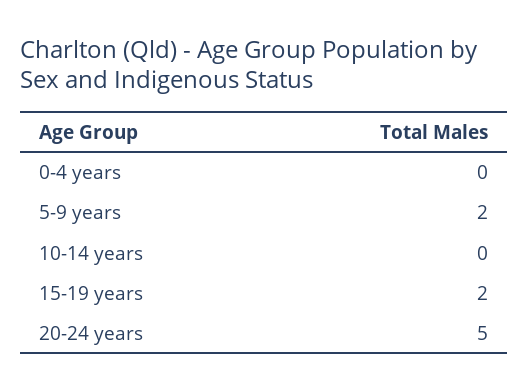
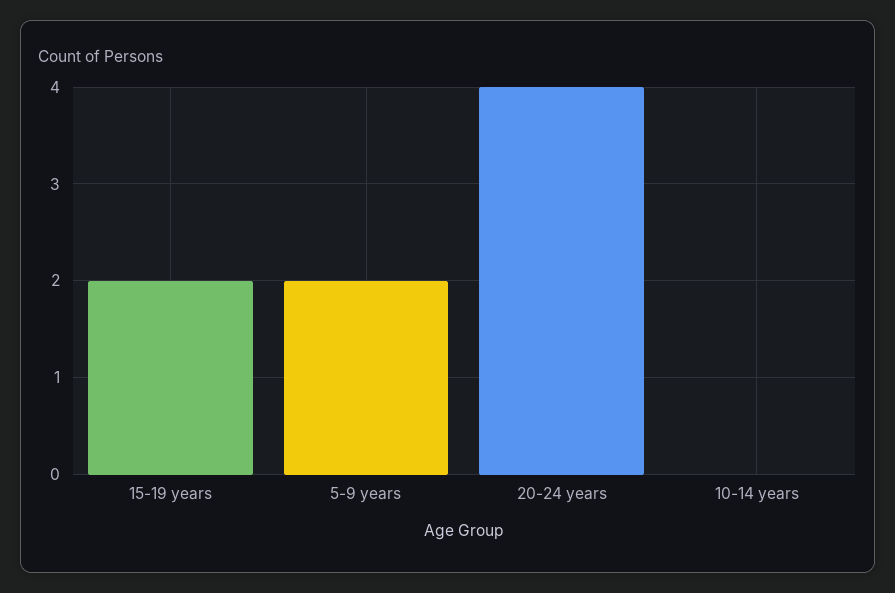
0-4 years: 0 -> none
20-24 years: 5 -> 4

